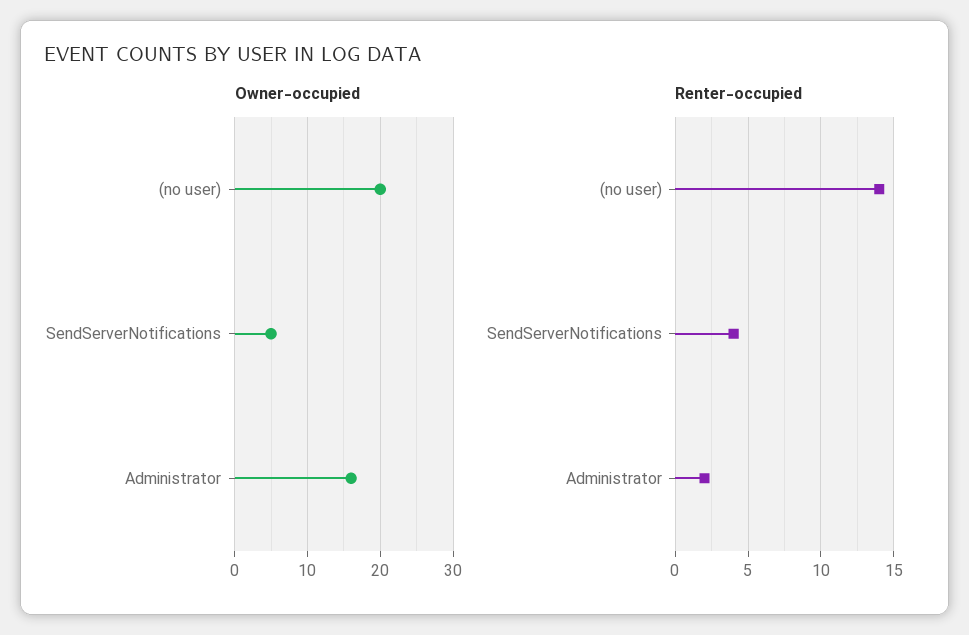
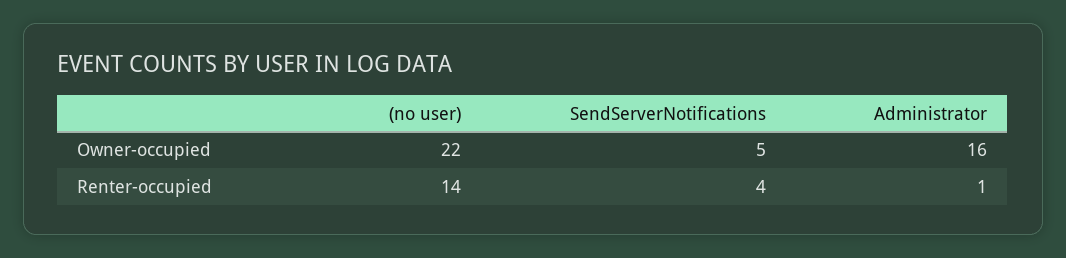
Owner-occupied, (no user): 20 -> 22
Renter-occupied, Administrator: 2 -> 1

